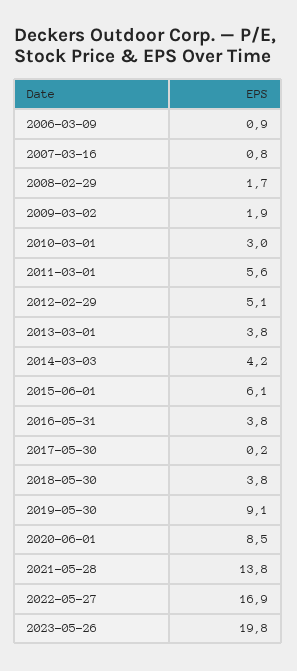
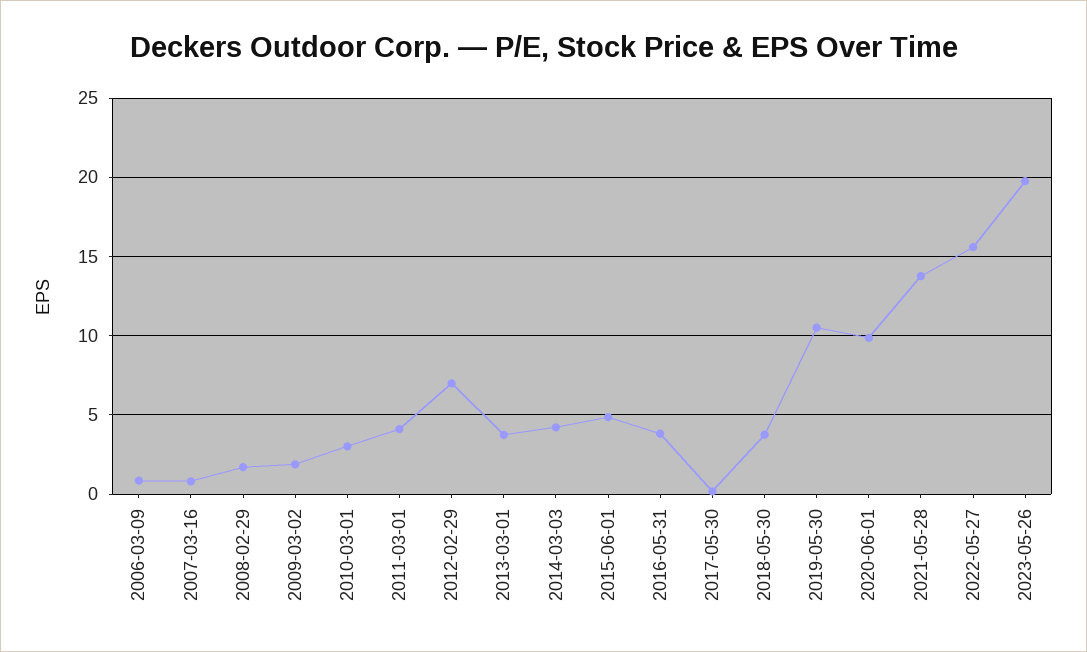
2011-03-01: 5.6 -> 4
2012-02-29: 5.1 -> 7
2015-06-01: 6.1 -> 5
2019-05-30: 9.1 -> 10.5
2020-06-01: 8.5 -> 10
2022-05-27: 16.9 -> 15.5

